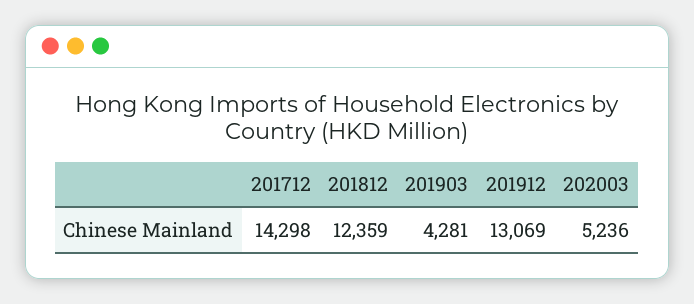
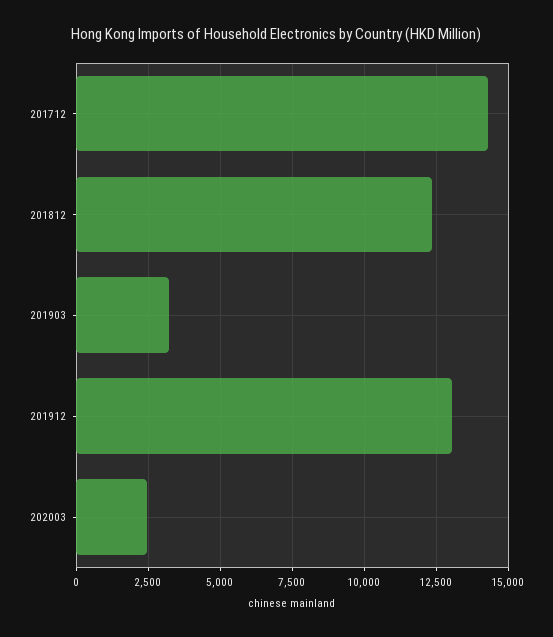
201903: 4281 -> 3250
202003: 5236 -> 2500

